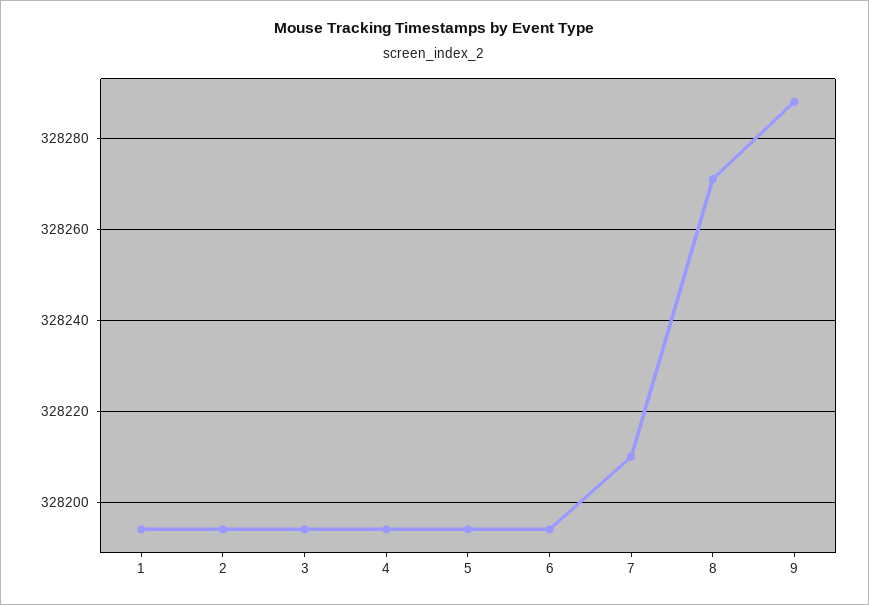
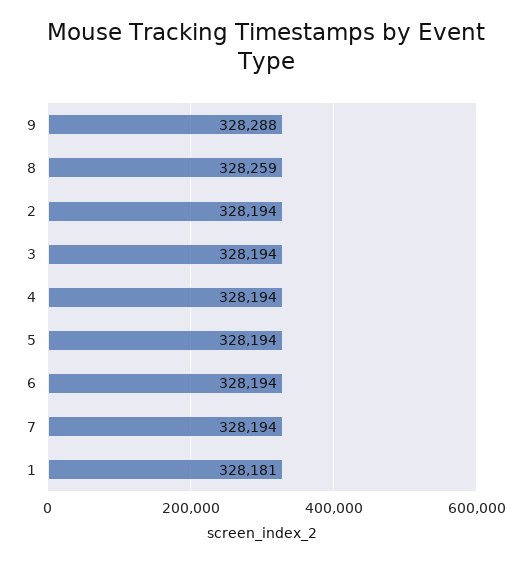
1: 328195 -> 328181
7: 328210 -> 328194
8: 328270 -> 328259

